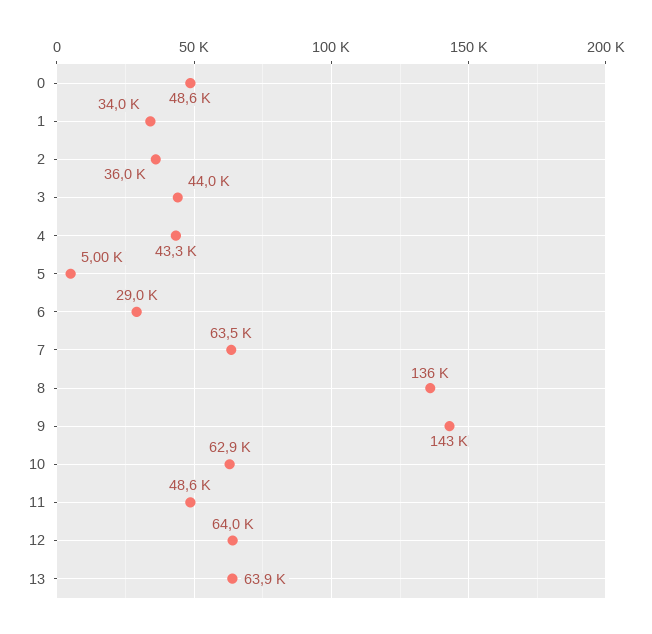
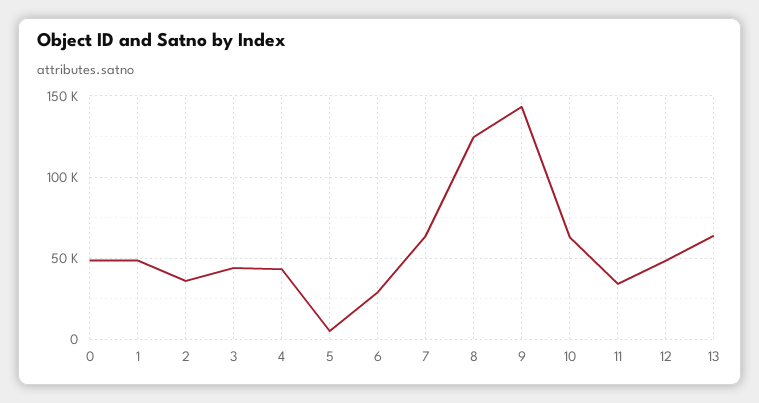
1: 34000 -> 50000
8: 136000 -> 125000
11: 48600 -> 35000
12: 64000 -> 50000

